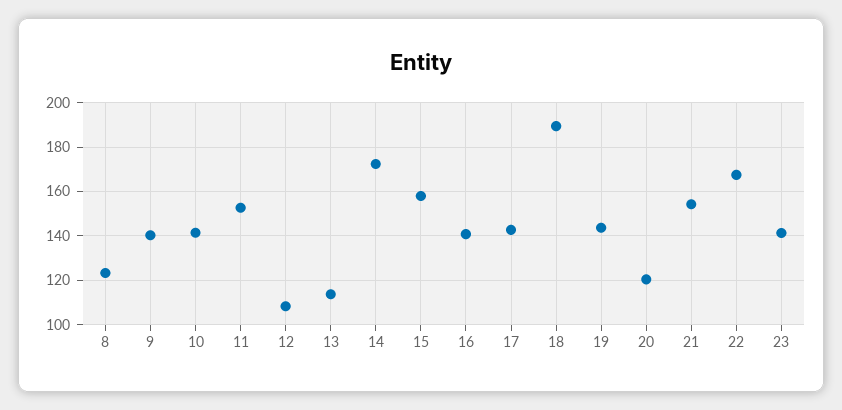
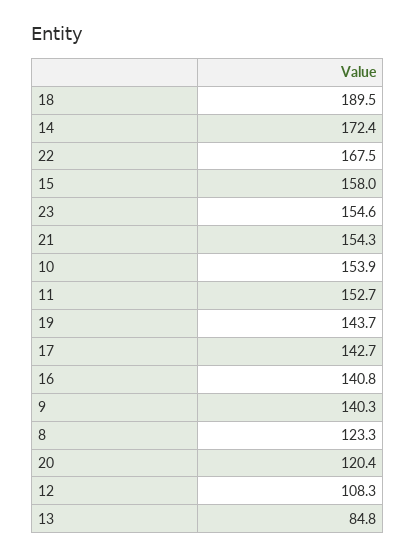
10: 140 -> 153.9
13: 115 -> 84.8
23: 140 -> 154.6

